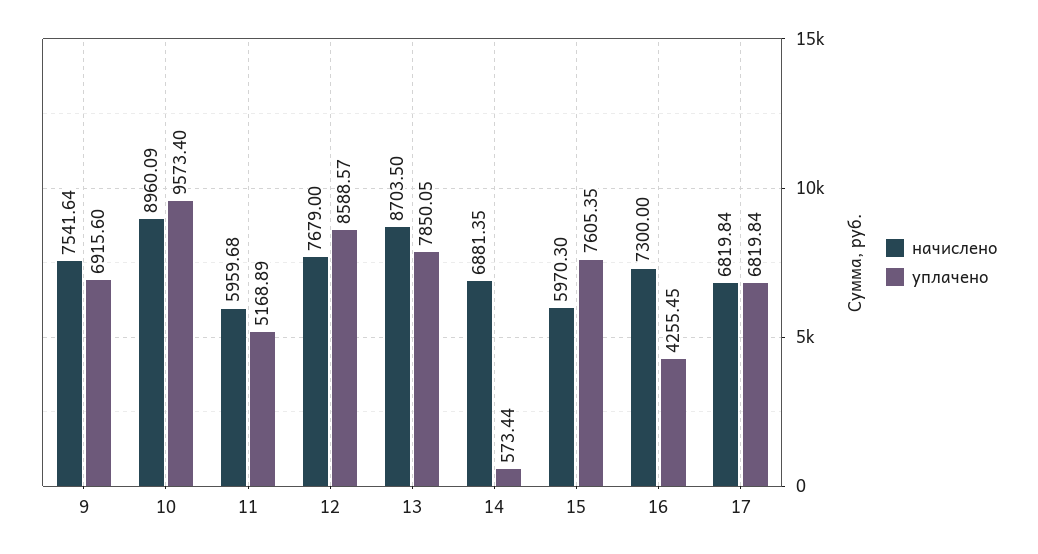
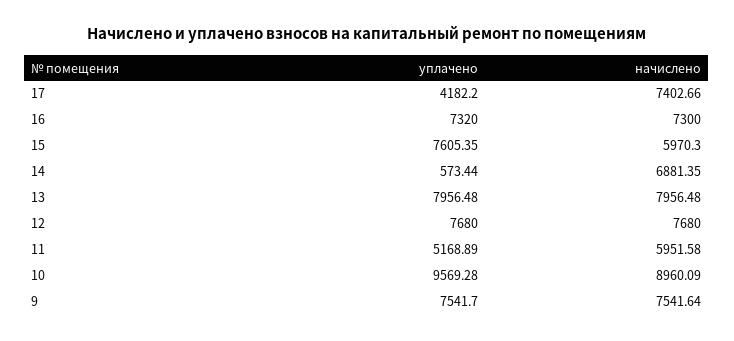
уплачено, 9: 6915.6 -> 7541.7
уплачено, 10: 9573.4 -> 9569.28
начислено, 11: 5959.68 -> 5951.58
начислено, 12: 7679 -> 7680
уплачено, 12: 8588.57 -> 7680
начислено, 13: 8703.5 -> 7956.48
уплачено, 13: 7850.05 -> 7956.48
уплачено, 16: 4255.45 -> 7320
начислено, 17: 6819.84 -> 7402.66
уплачено, 17: 6819.84 -> 4182.2

